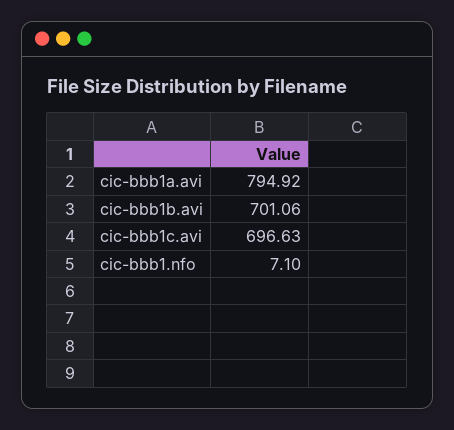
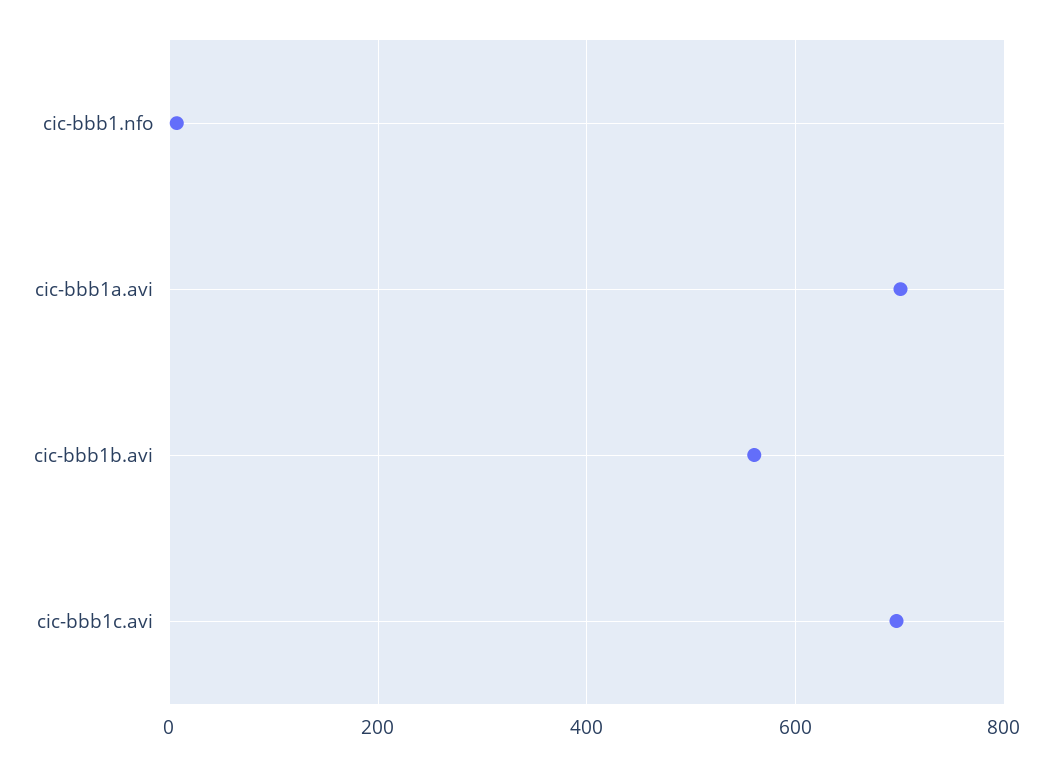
cic-bbb1a.avi: 794.92 -> 700
cic-bbb1b.avi: 701.06 -> 560

